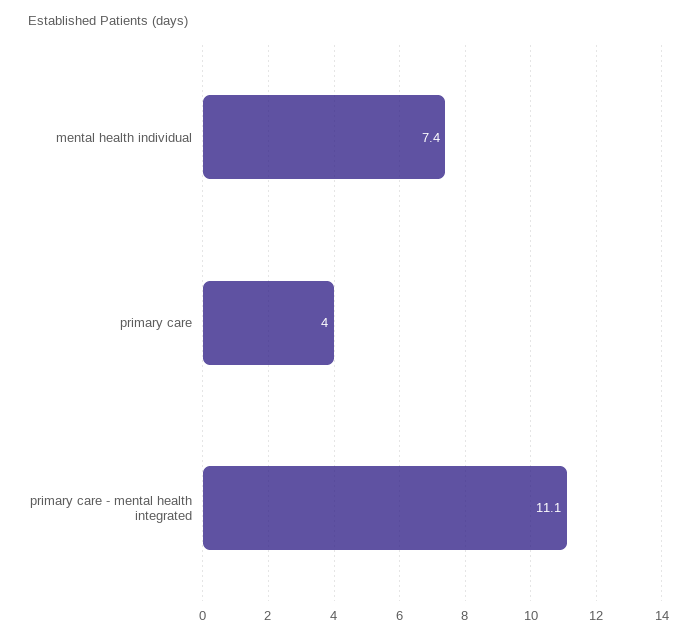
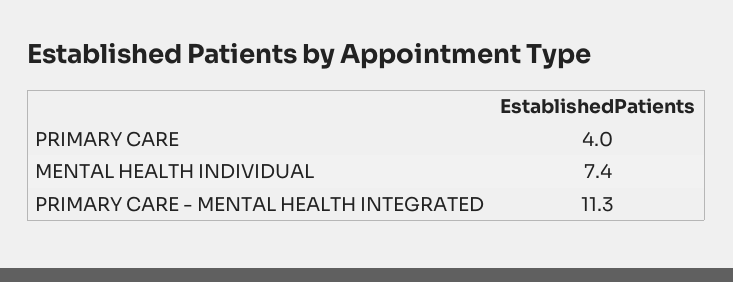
primary care - mental health integrated: 11.1 -> 11.3

